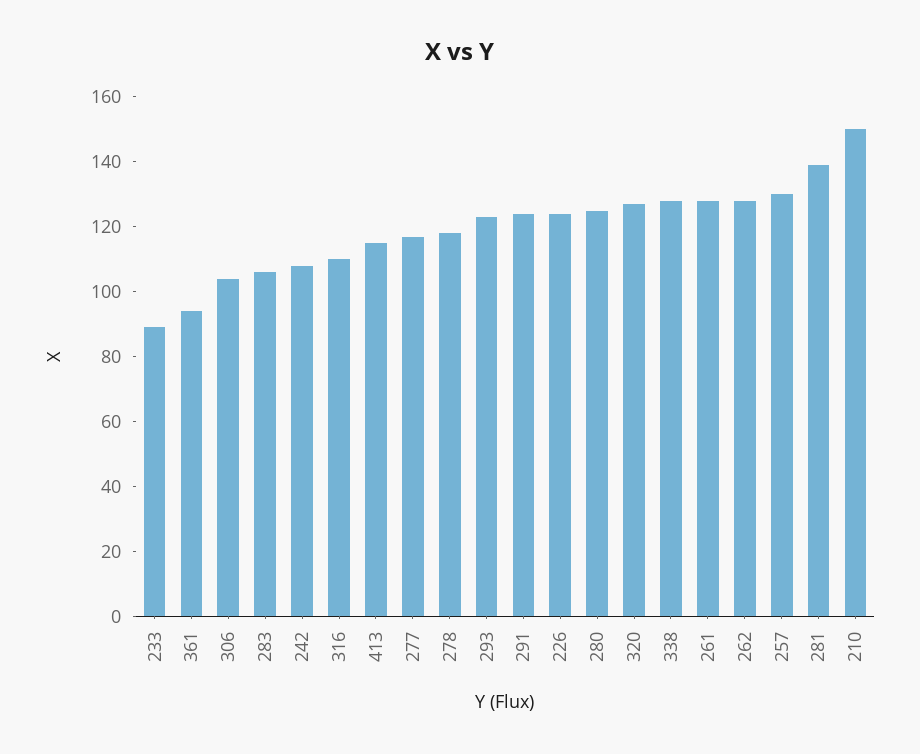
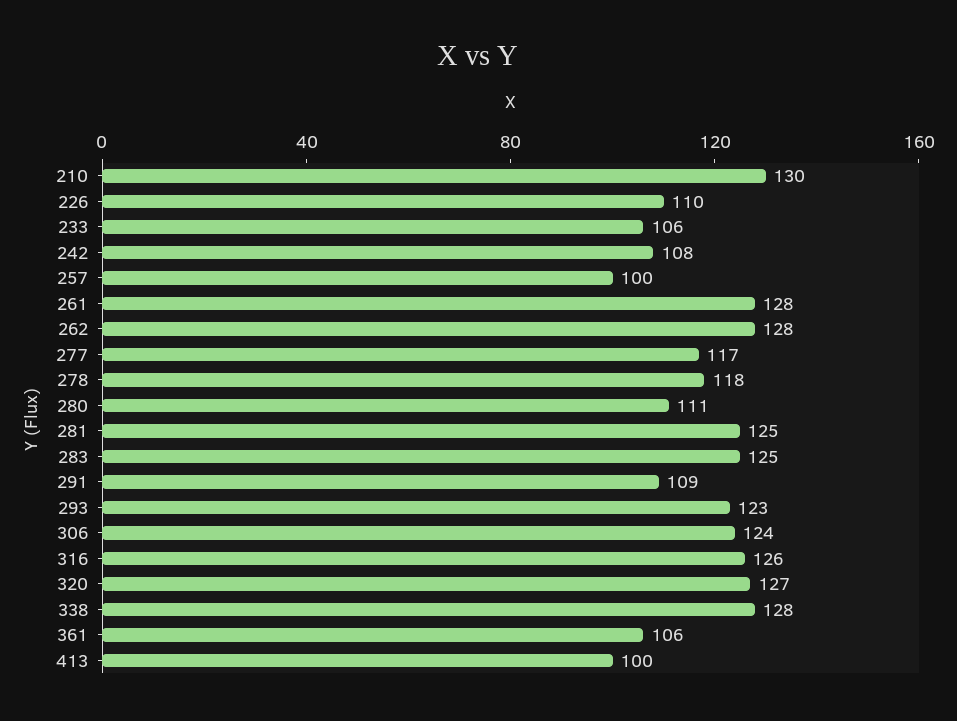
233: 90 -> 106
361: 95 -> 106
306: 105 -> 124
283: 105 -> 125
316: 110 -> 126
413: 115 -> 100
291: 125 -> 109
226: 125 -> 110
280: 125 -> 111
257: 130 -> 100
281: 140 -> 125
210: 150 -> 130

